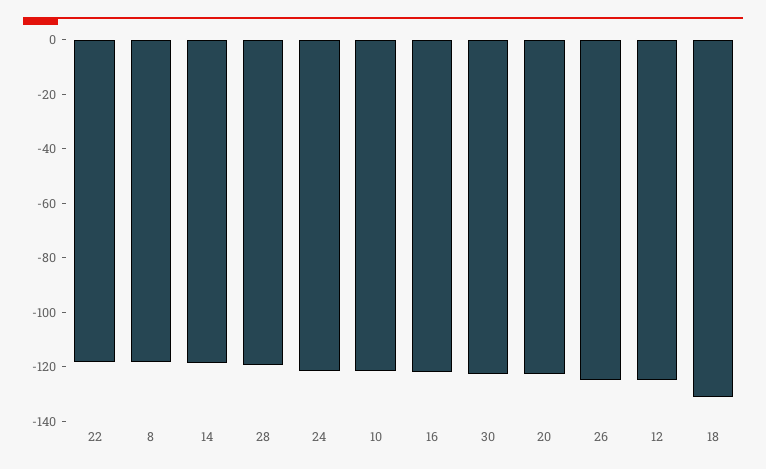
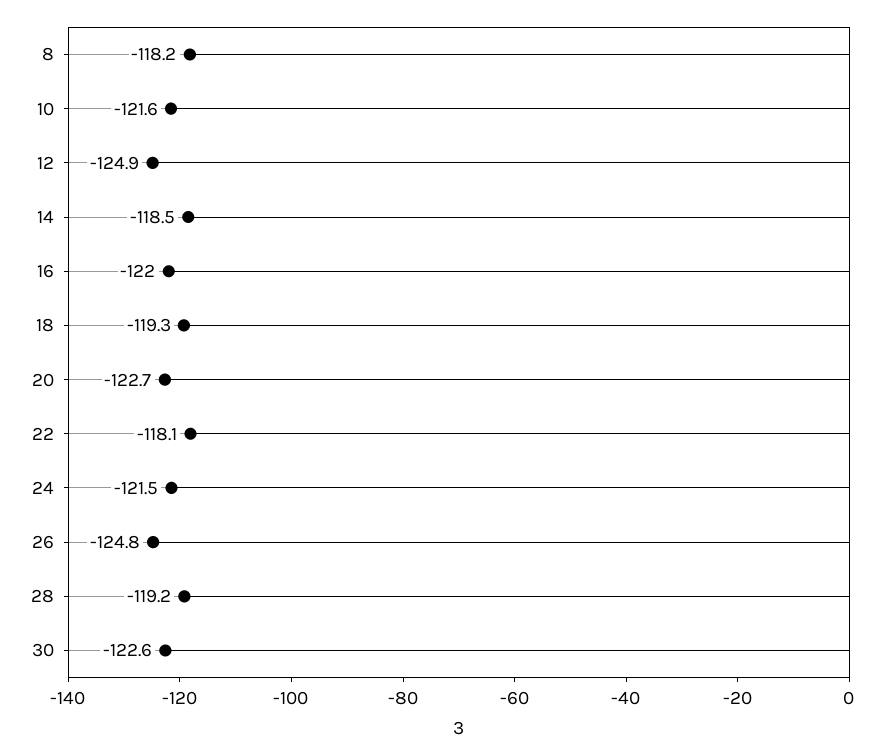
18: -130 -> -119.3

